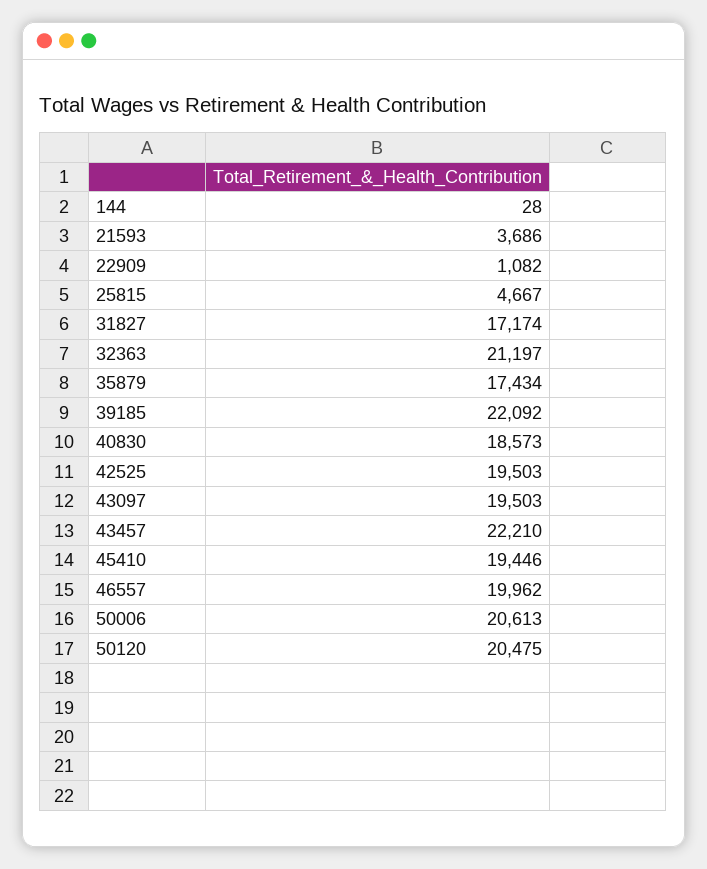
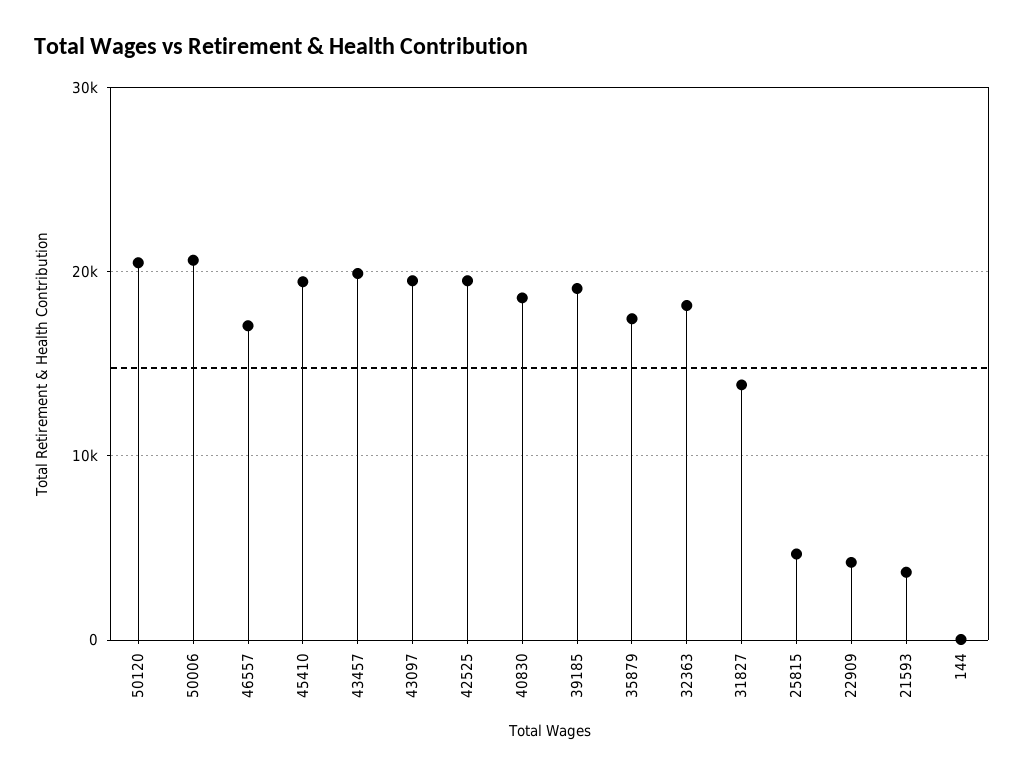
22909: 1082 -> 4000
31827: 17174 -> 14000
32363: 21197 -> 18000
39185: 22092 -> 19000
43457: 22210 -> 20000
46557: 19962 -> 17000

